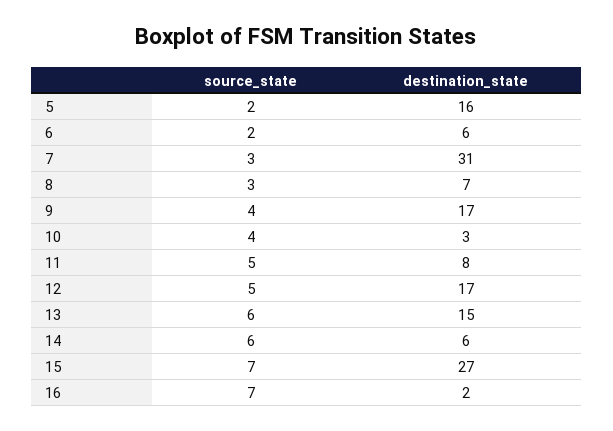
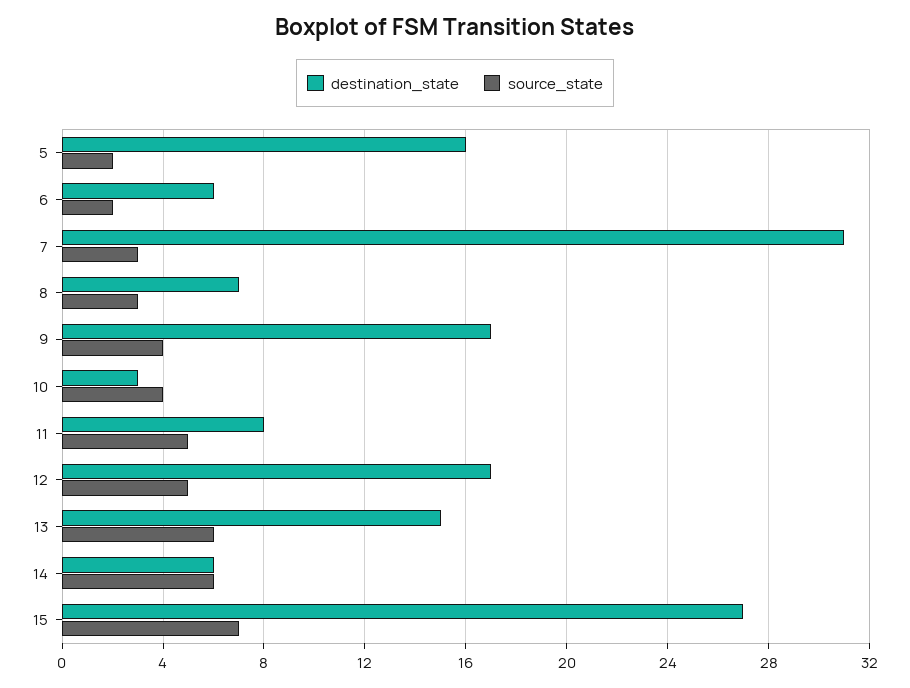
source_state, 16: 7 -> none
destination_state, 16: 2 -> none

